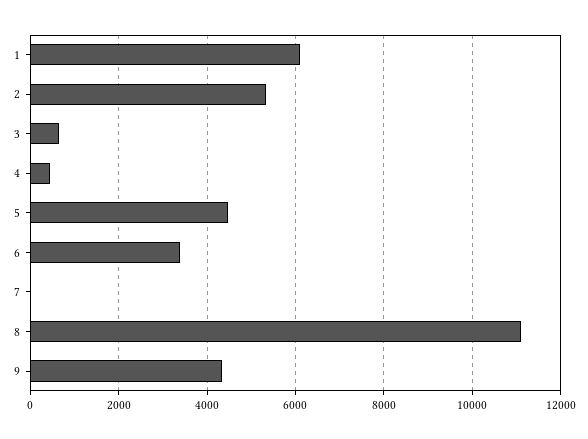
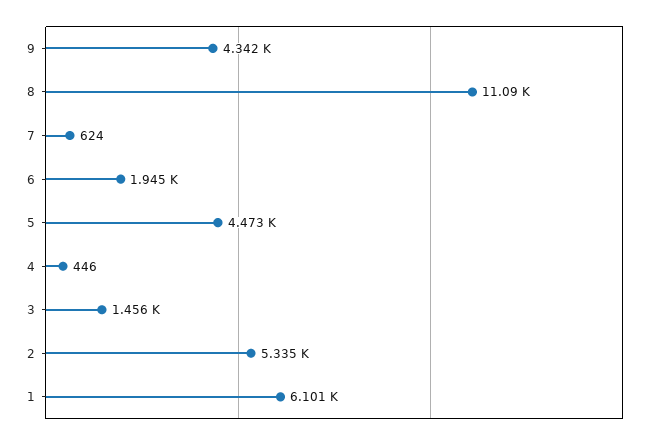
3: 600 -> 1456
6: 3400 -> 1945
7: 0 -> 624

